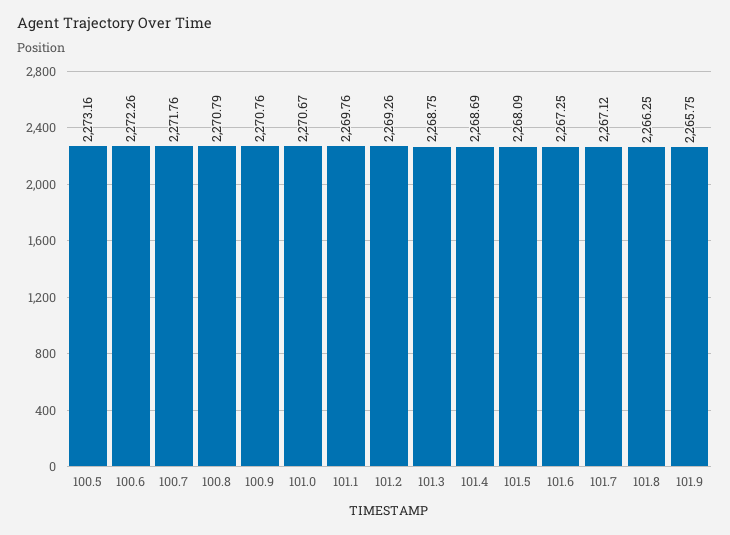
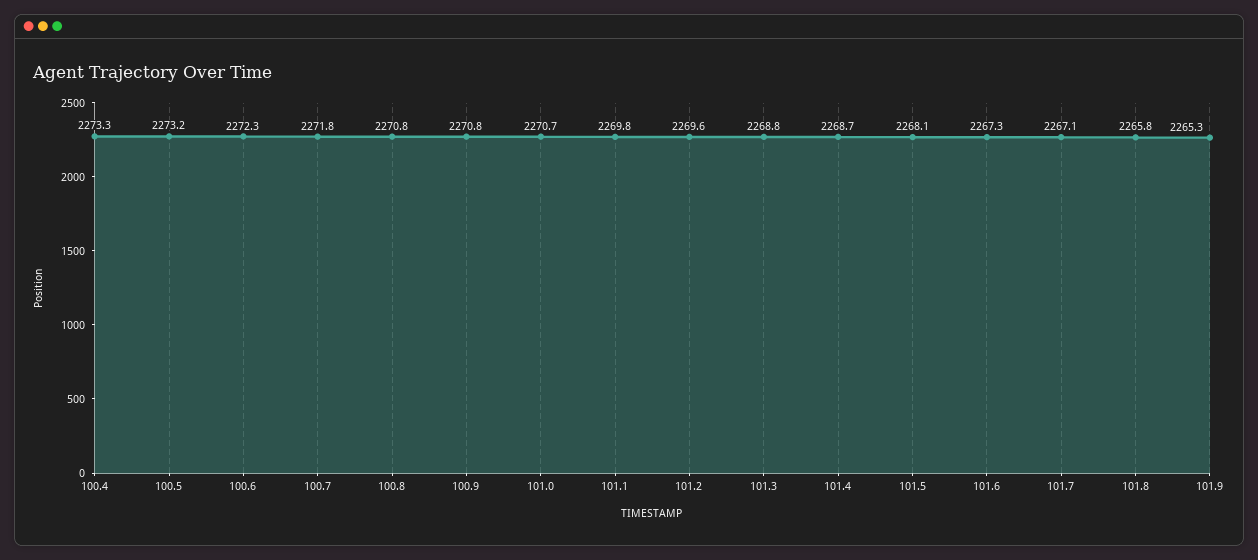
101.2: 2269.26 -> 2269.6
101.8: 2266.25 -> 2265.8
101.9: 2265.75 -> 2265.3
100.4: none -> 2273.3

